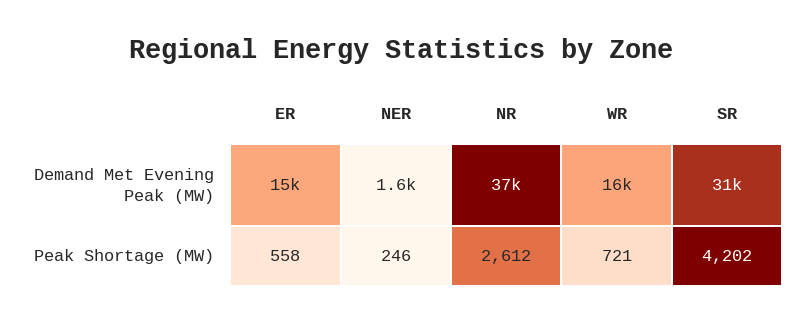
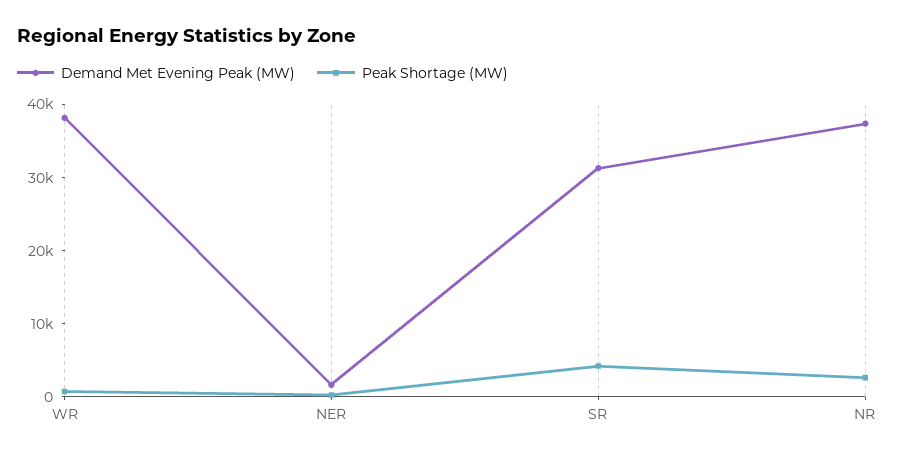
Demand Met Evening Peak (MW), ER: 15000 -> none
Demand Met Evening Peak (MW), WR: 16000 -> 38000
Peak Shortage (MW), ER: 558 -> none

